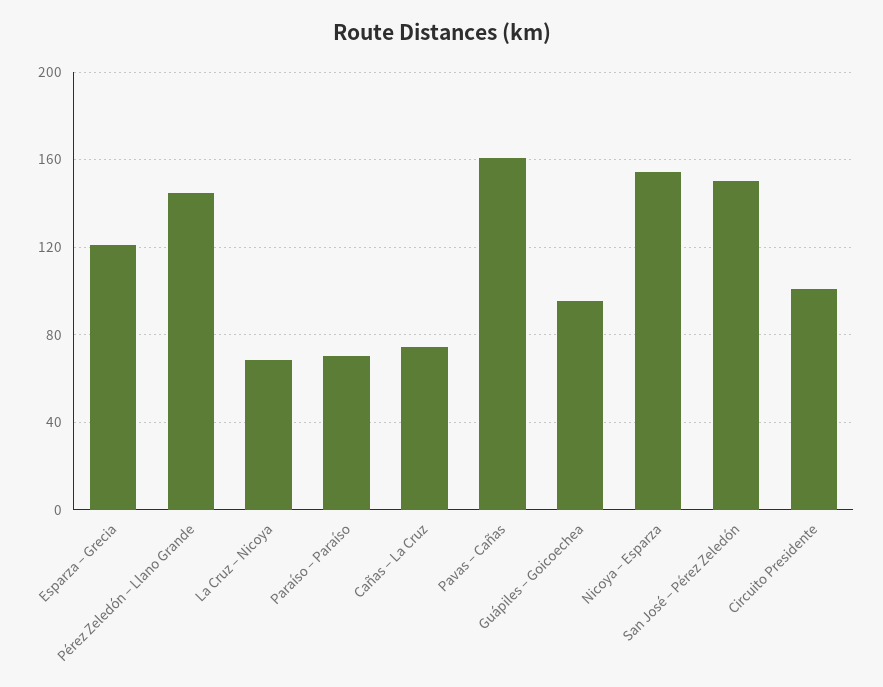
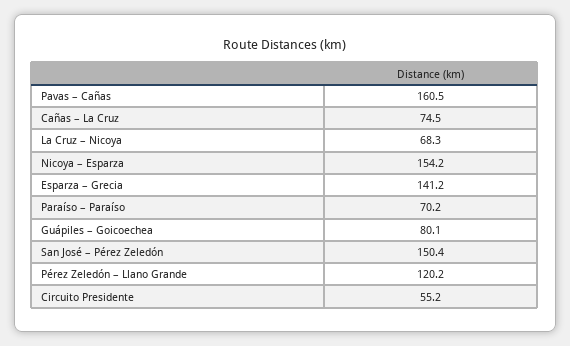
Esparza – Grecia: 120 -> 141.2
Pérez Zeledón – Llano Grande: 145 -> 120.2
Guápiles – Goicoechea: 95 -> 80.1
Circuito Presidente: 100 -> 55.2

